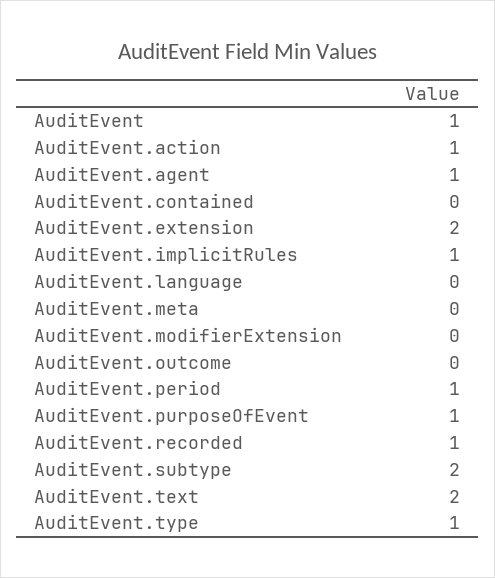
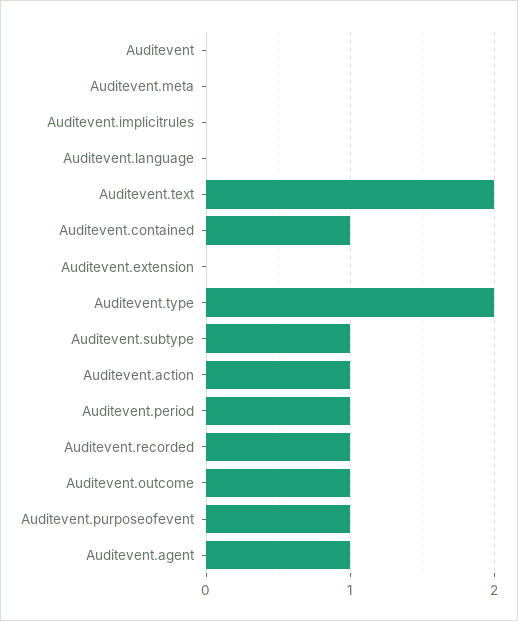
AuditEvent: 1 -> 0
AuditEvent.contained: 0 -> 1
AuditEvent.extension: 2 -> 0
AuditEvent.implicitRules: 1 -> 0
AuditEvent.modifierExtension: 0 -> none
AuditEvent.outcome: 0 -> 1
AuditEvent.subtype: 2 -> 1
AuditEvent.type: 1 -> 2

